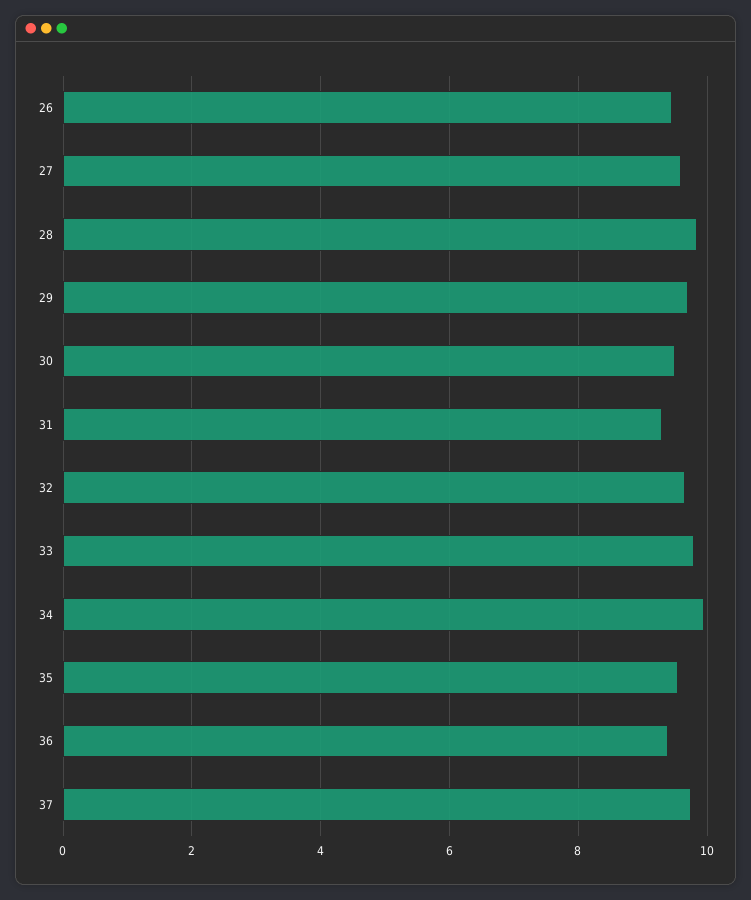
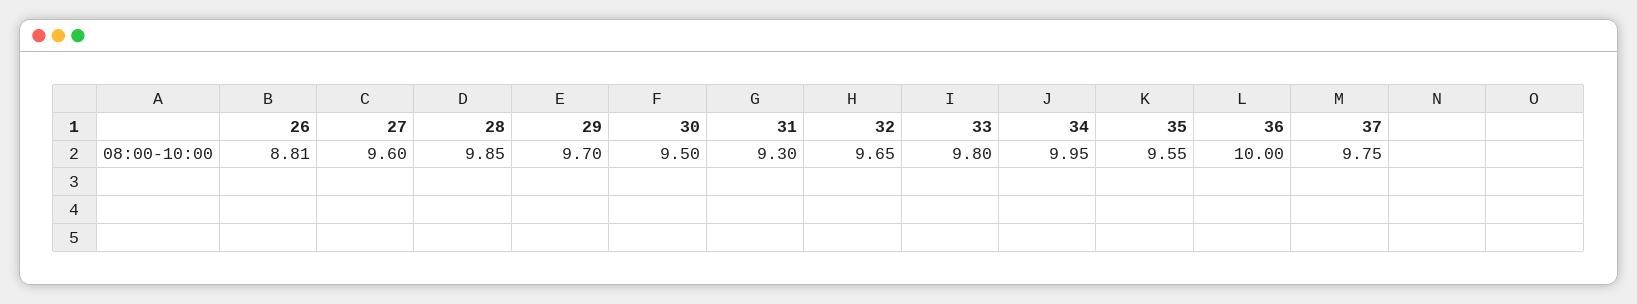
26: 9.4 -> 8.81
36: 9.4 -> 10

